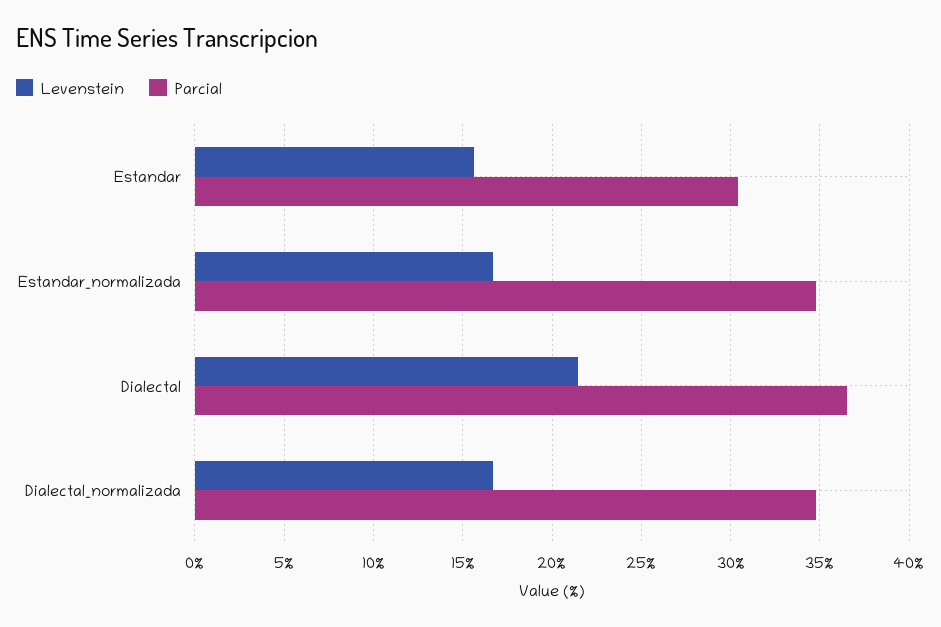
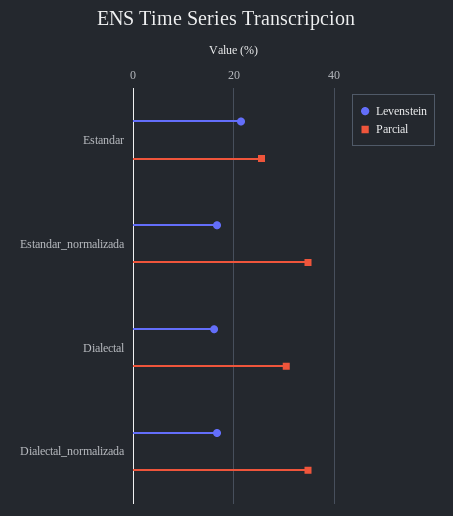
Levenstein, Estandar: 15.5 -> 22
Parcial, Estandar: 30.5 -> 26
Levenstein, Dialectal: 21.5 -> 16
Parcial, Dialectal: 36.5 -> 30

